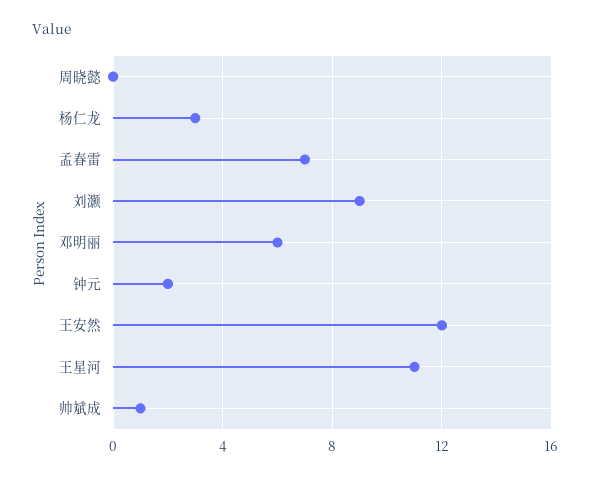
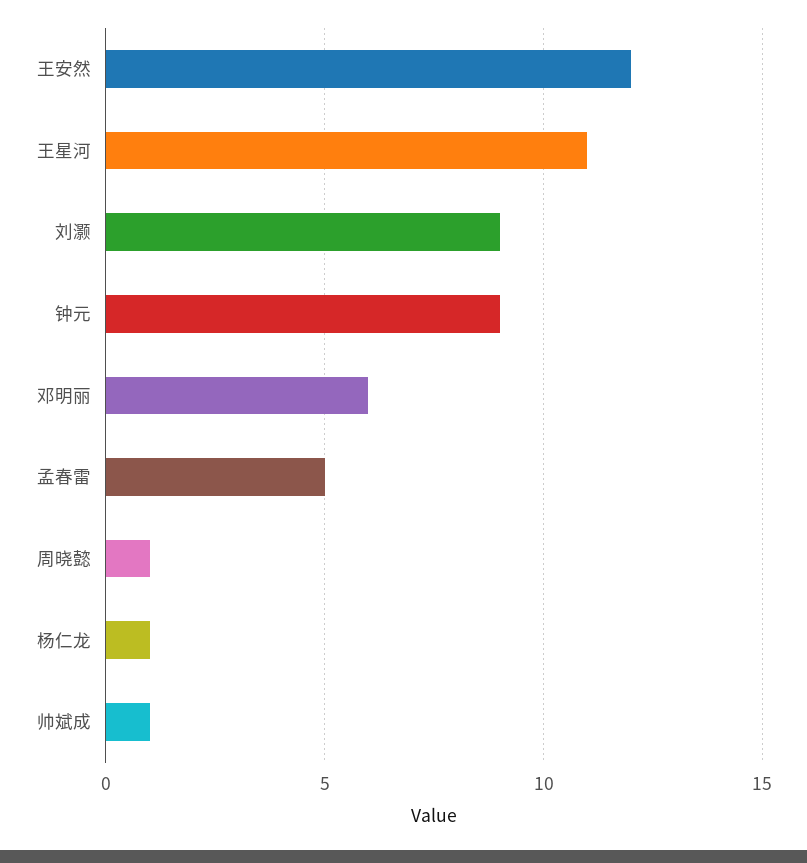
周晓懿: 0 -> 1
杨仁龙: 3 -> 1
孟春雷: 7 -> 5
钟元: 2 -> 9

